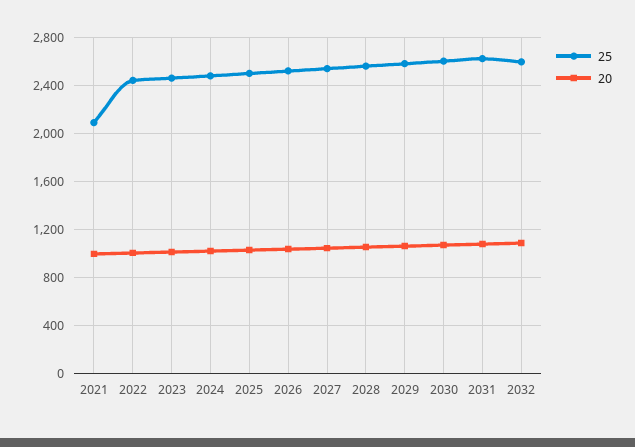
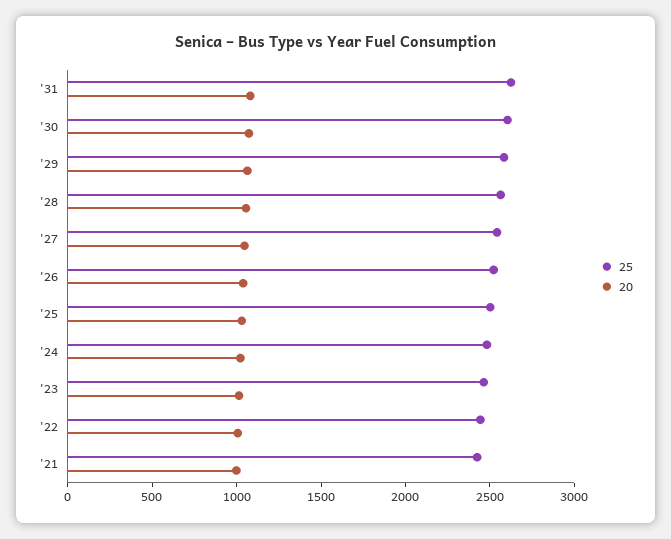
25, 2021: 2100 -> 2400
25, 2032: 2600 -> none
20, 2032: 1100 -> none

